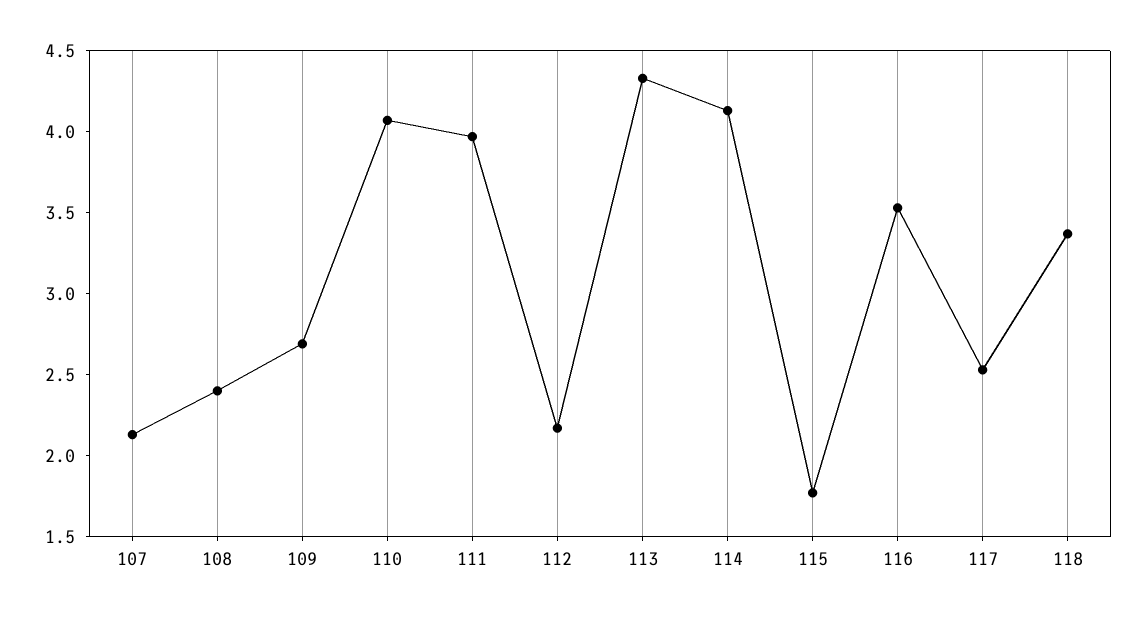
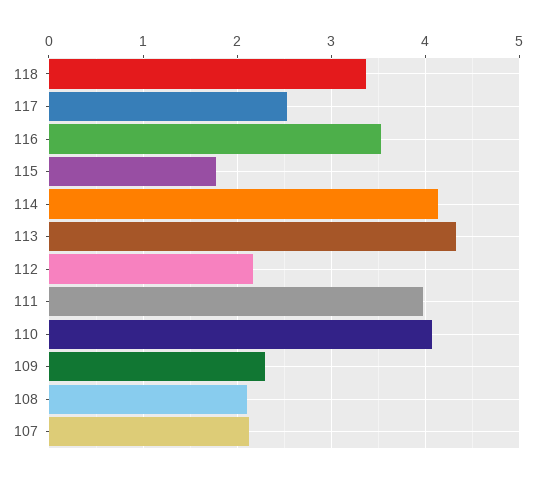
108: 2.4 -> 2.1
109: 2.7 -> 2.3

